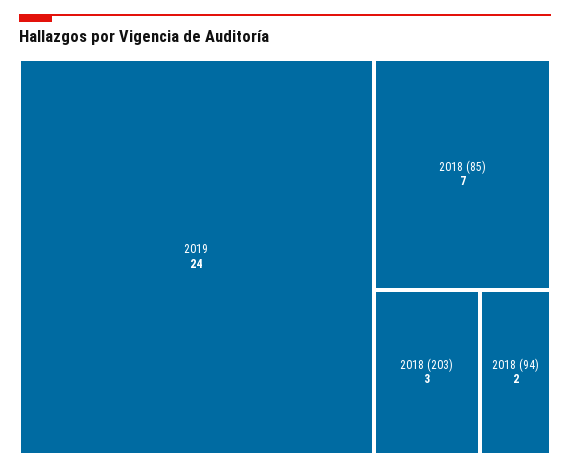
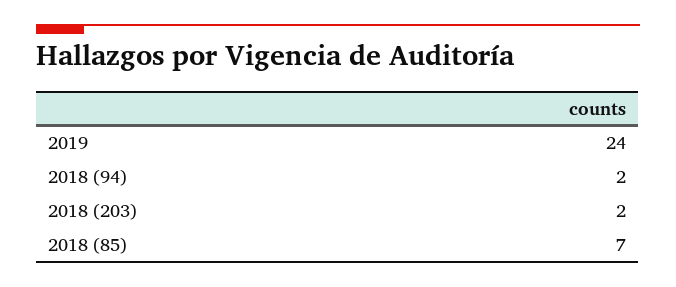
2018 (203): 3 -> 2

